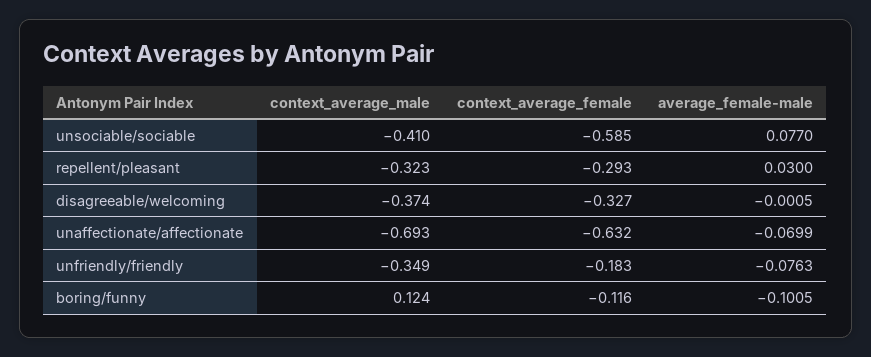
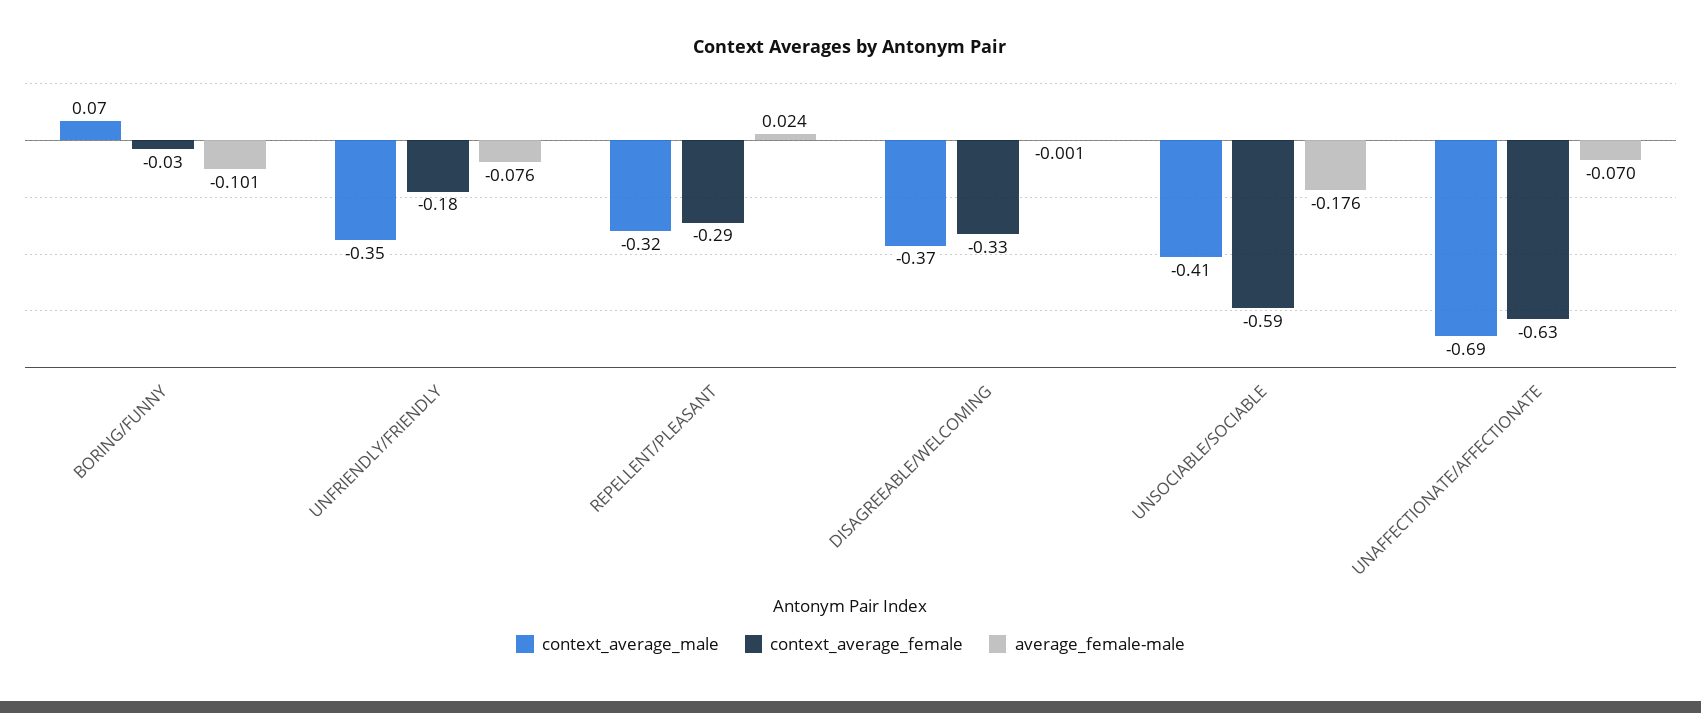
average_female-male, unsociable/sociable: 0.077 -> -0.176
average_female-male, repellent/pleasant: 0.03 -> 0.024
context_average_male, boring/funny: 0.124 -> 0.07
context_average_female, boring/funny: -0.116 -> -0.03

